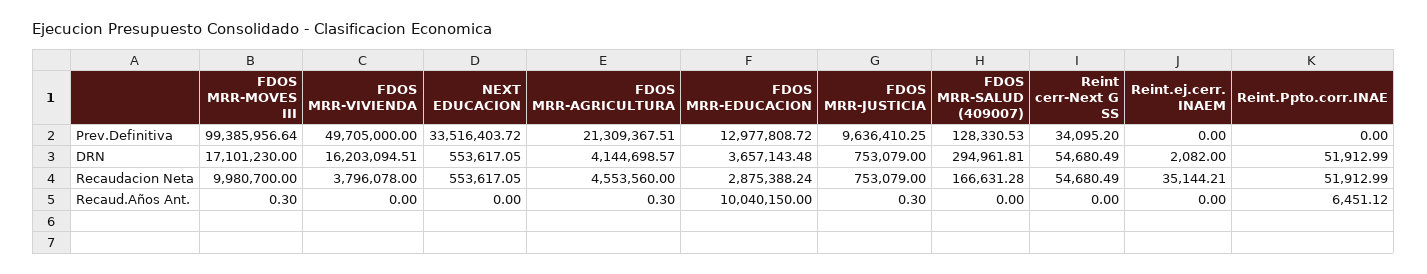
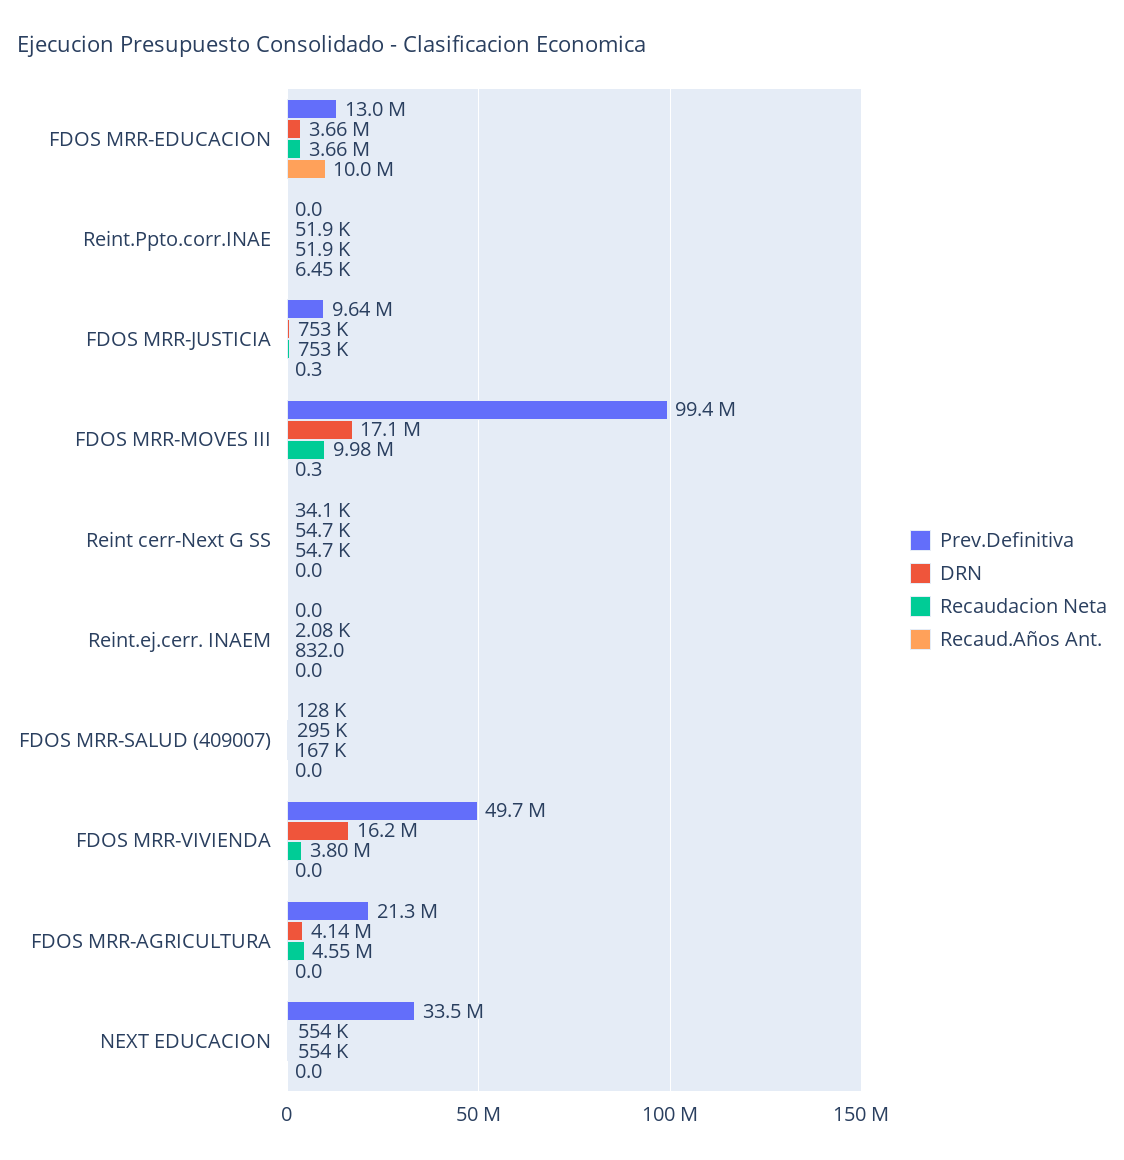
Recaudacion Neta, FDOS MRR-EDUCACION: 2875388.24 -> 3660000
Recaudacion Neta, Reint.ej.cerr. INAEM: 35144.21 -> 832
Recaud.Años Ant., FDOS MRR-AGRICULTURA: 0.3 -> 0

